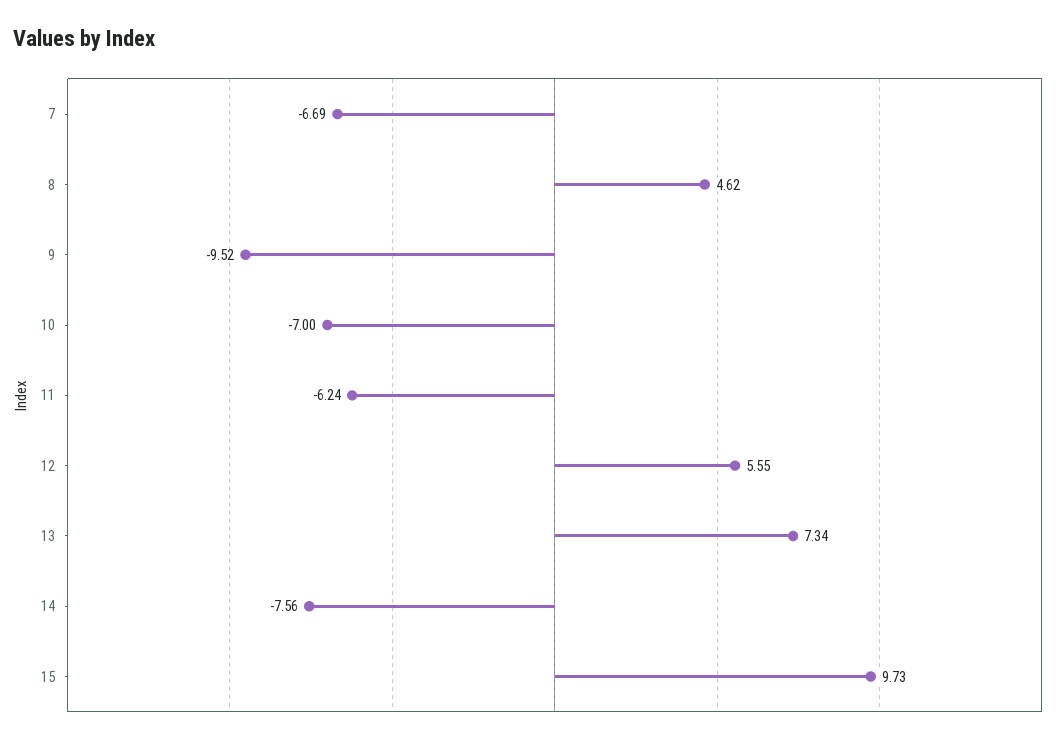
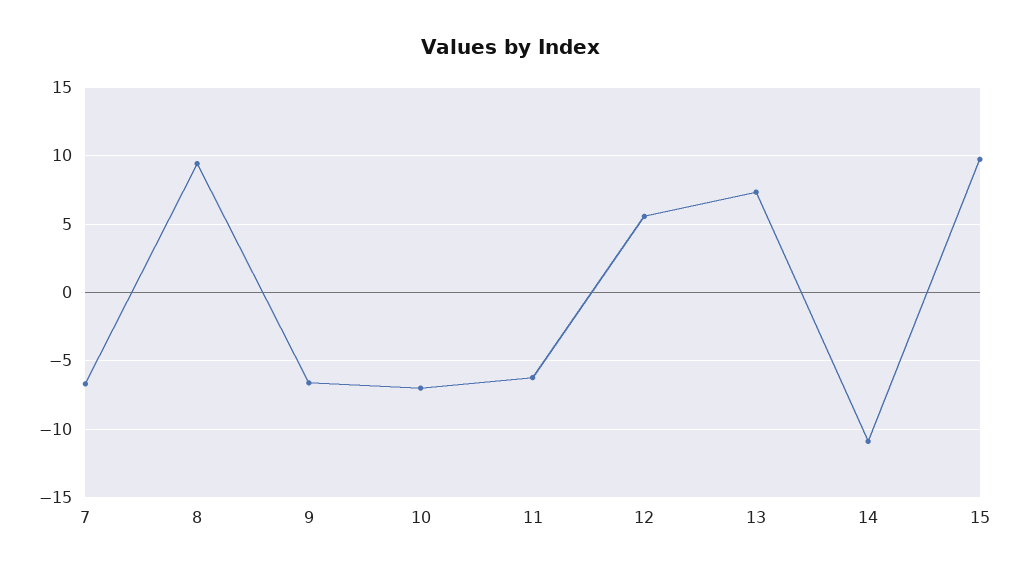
8: 4.62 -> 9.5
9: -9.52 -> -6.5
14: -7.56 -> -11

